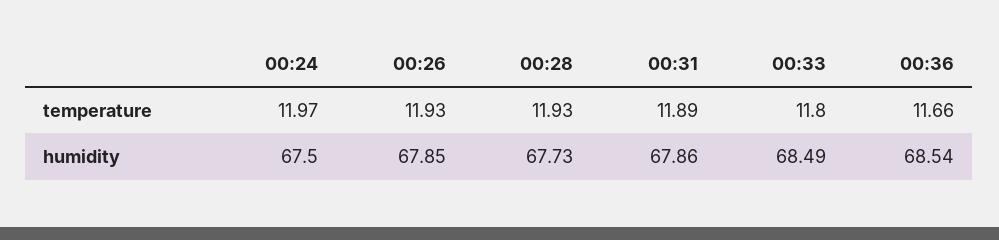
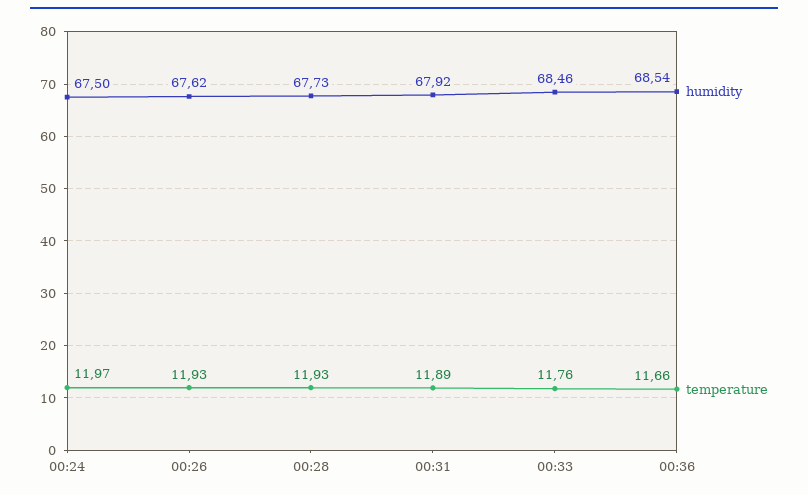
temperature, 00:33: 11.8 -> 11.76
humidity, 00:26: 67.85 -> 67.62
humidity, 00:31: 67.86 -> 67.92
humidity, 00:33: 68.49 -> 68.46

